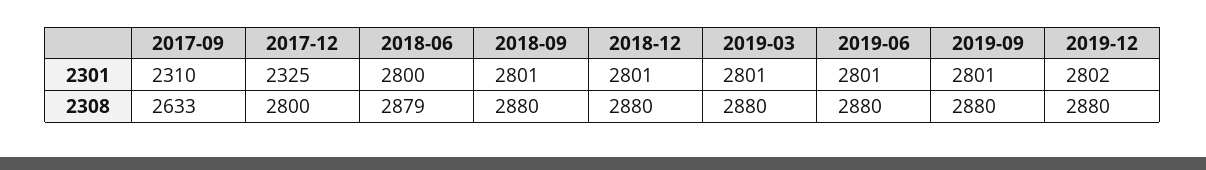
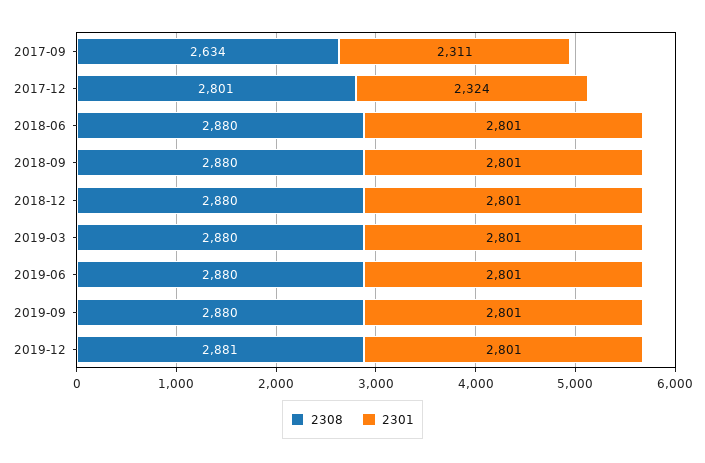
2301, 2017-09: 2310 -> 2311
2301, 2017-12: 2325 -> 2324
2301, 2018-06: 2800 -> 2801
2301, 2019-12: 2802 -> 2801
2308, 2017-09: 2633 -> 2634
2308, 2017-12: 2800 -> 2801
2308, 2018-06: 2879 -> 2880
2308, 2019-12: 2880 -> 2881

